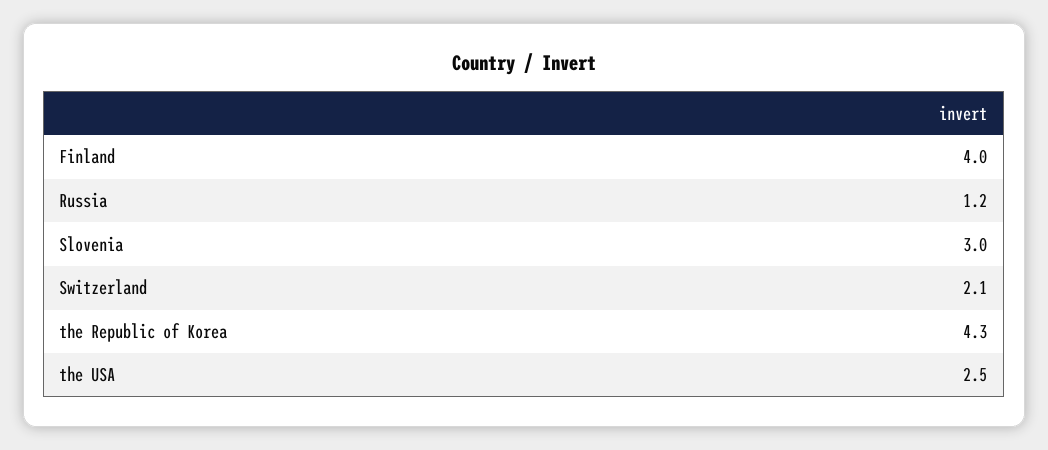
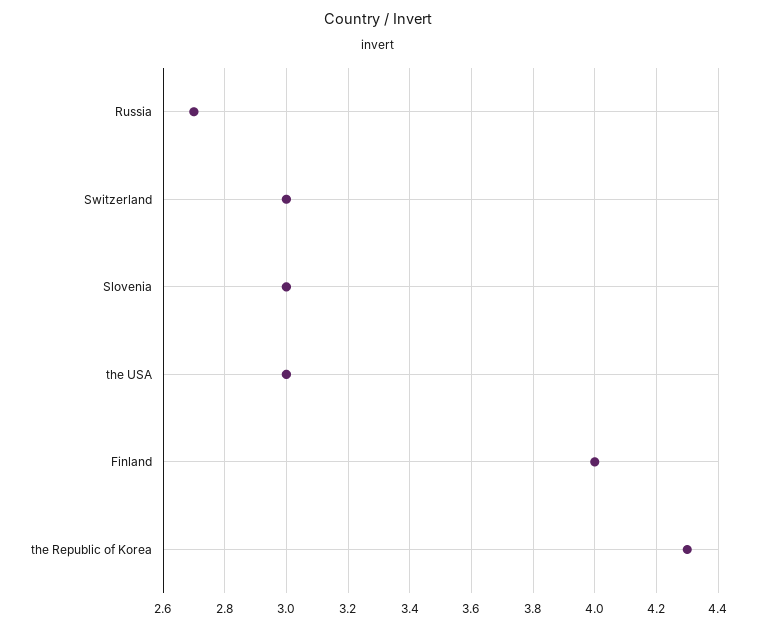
Russia: 1.2 -> 2.7
Switzerland: 2.1 -> 3
the USA: 2.5 -> 3

